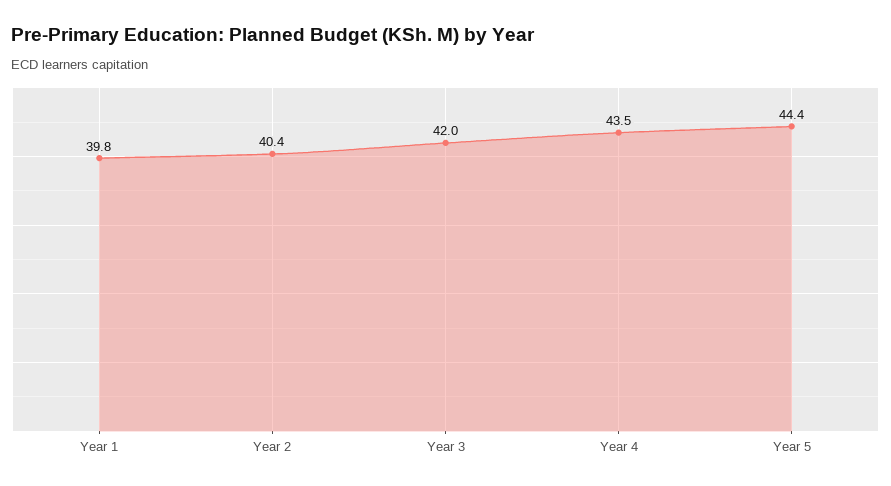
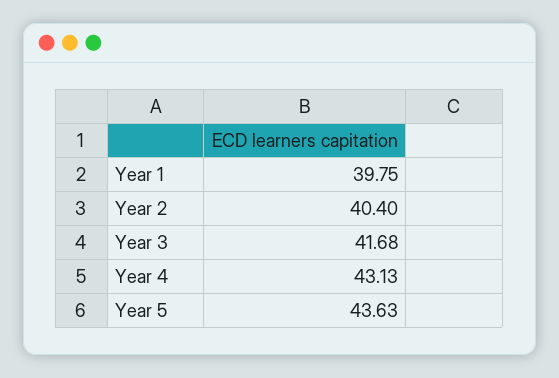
Year 3: 42 -> 41.68
Year 4: 43.5 -> 43.13
Year 5: 44.4 -> 43.63

